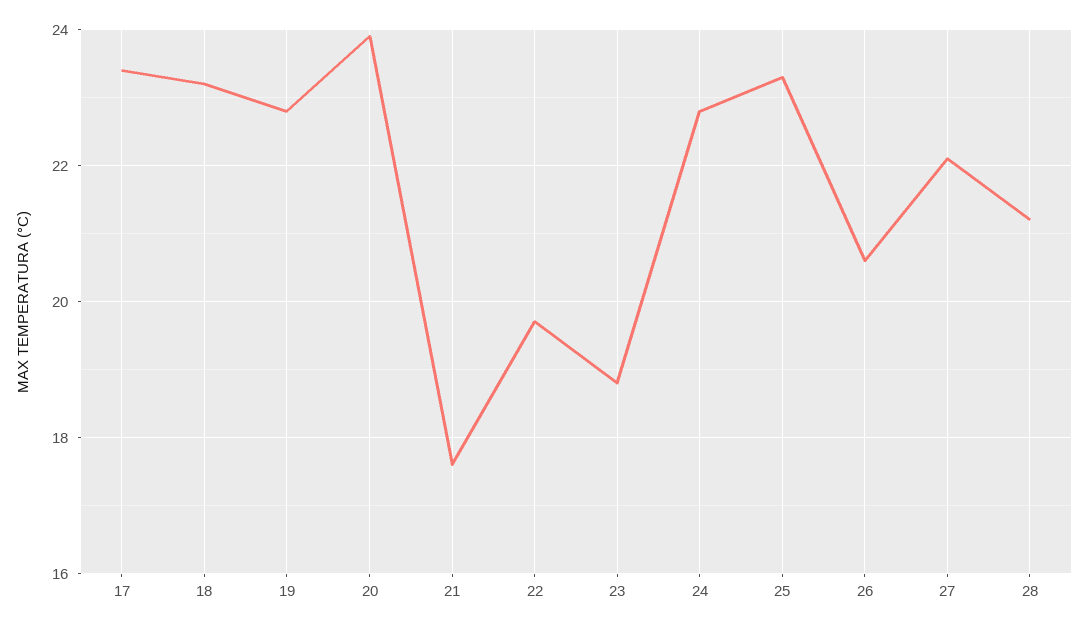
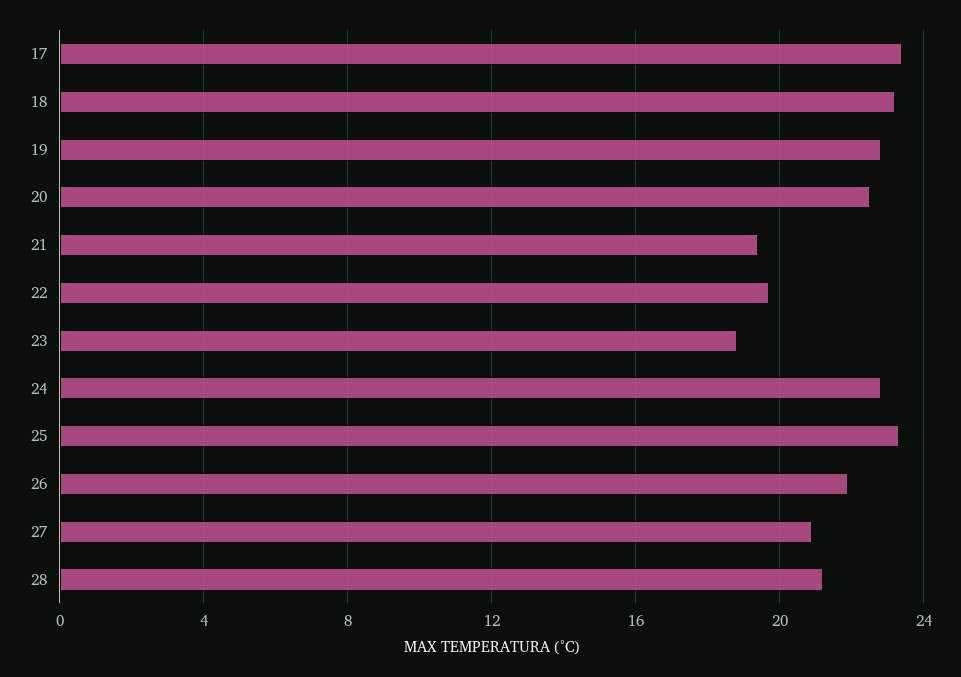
20: 24 -> 22.5
21: 17.5 -> 19.5
26: 20.5 -> 22
27: 22 -> 21

